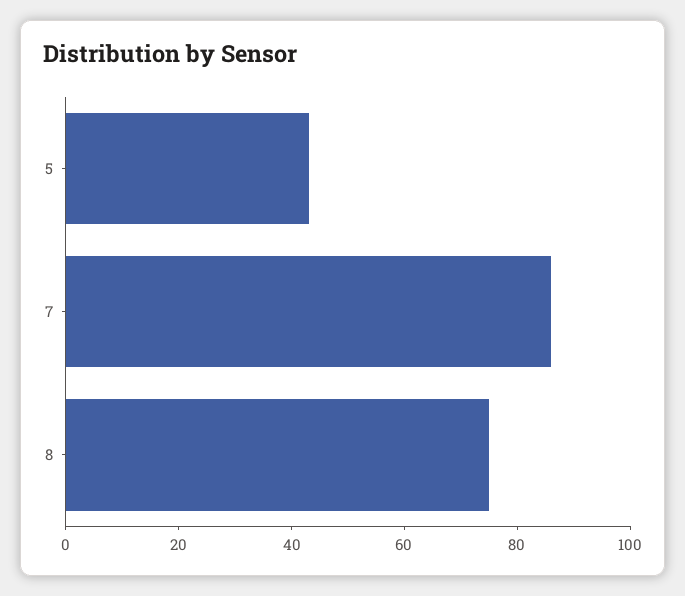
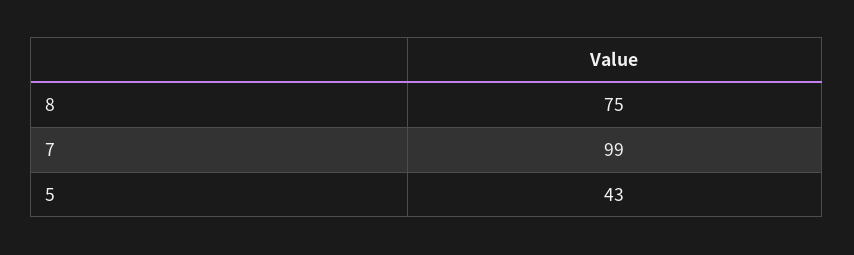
7: 85 -> 99

